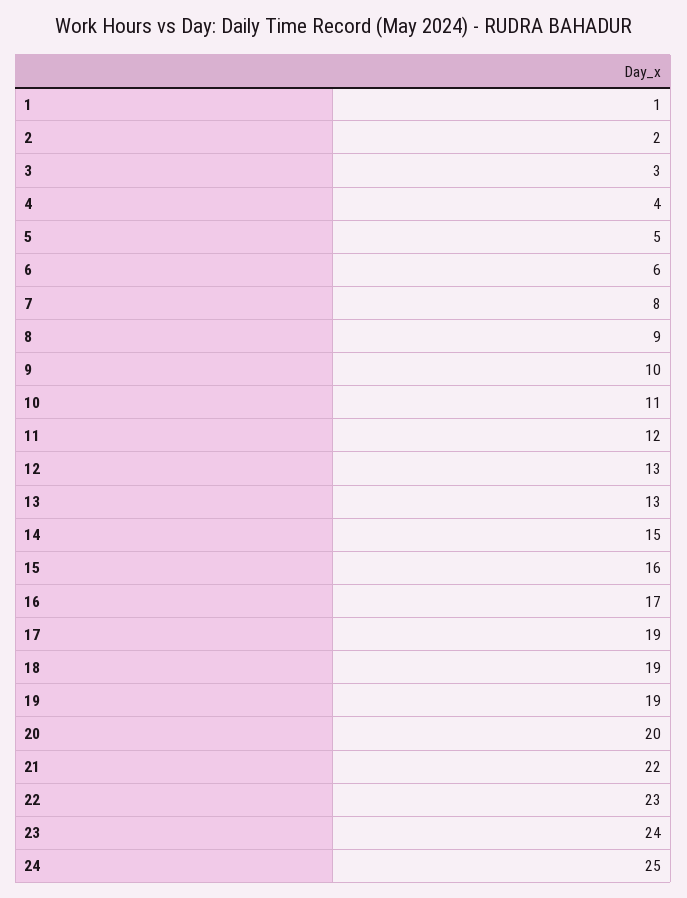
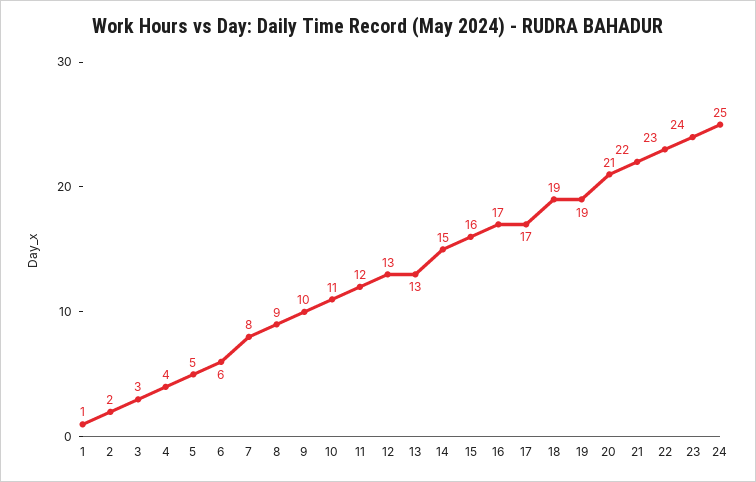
17: 19 -> 17
20: 20 -> 21

